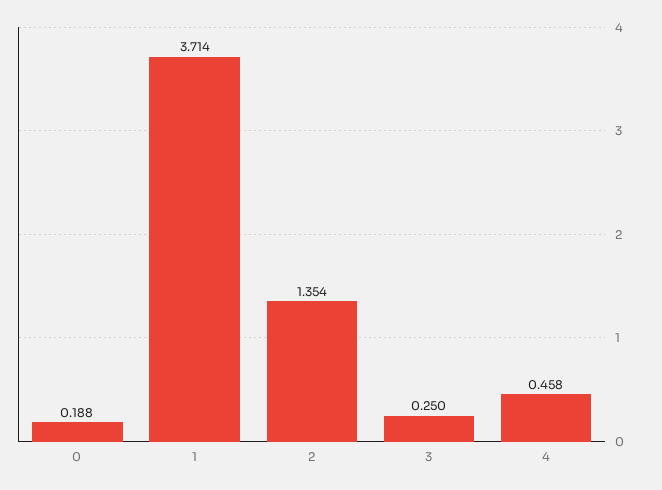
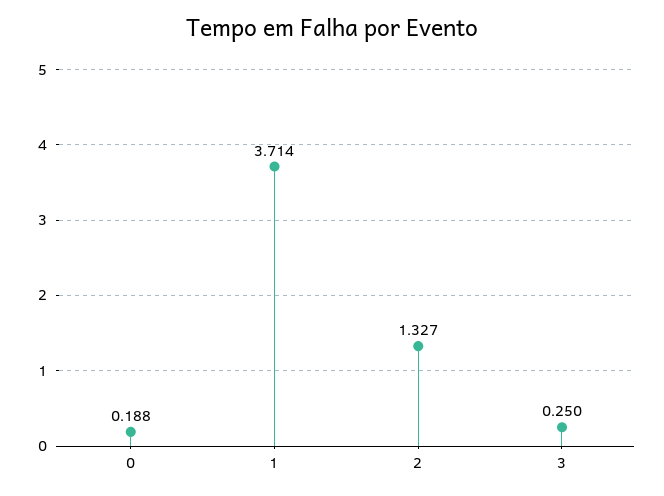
2: 1.354 -> 1.327
4: 0.458 -> none

